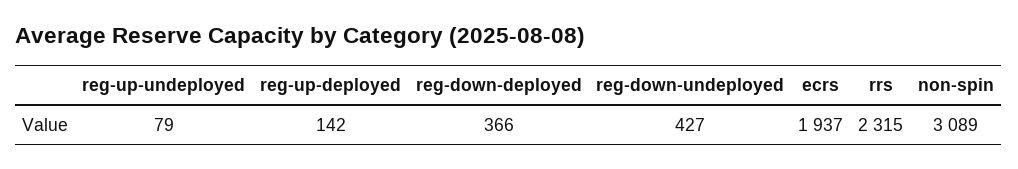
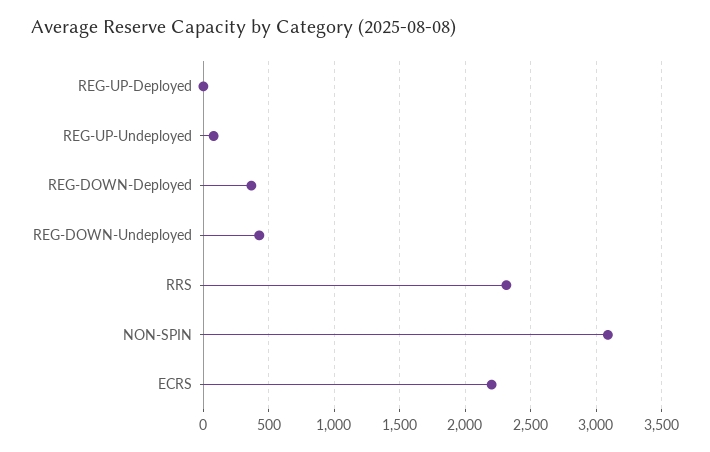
reg-up-deployed: 142 -> 0
ecrs: 1937 -> 2200

